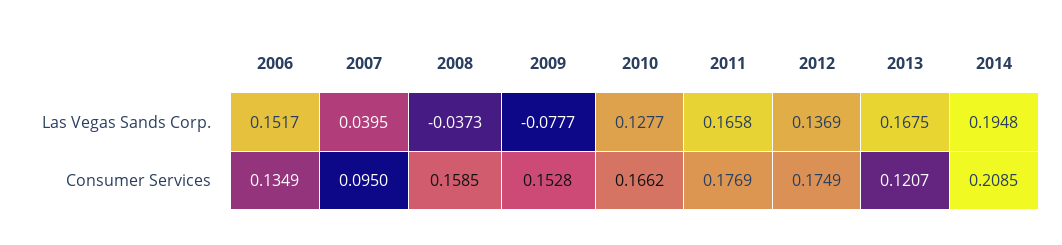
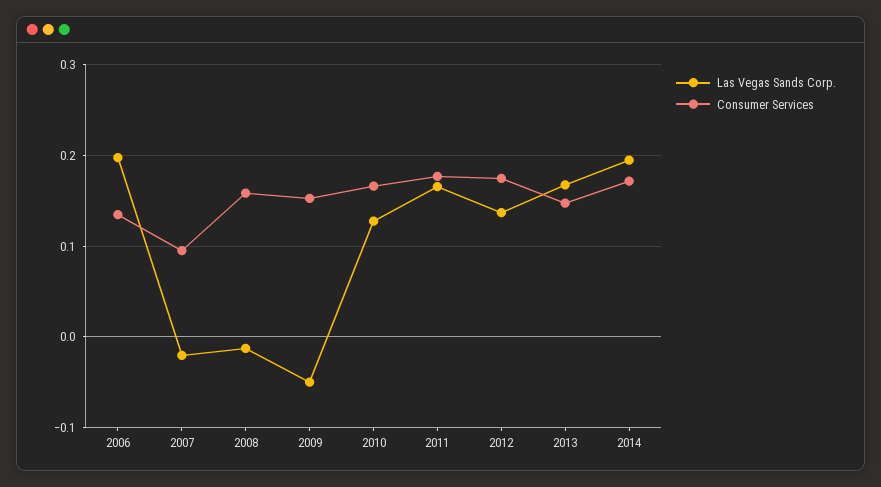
Las Vegas Sands Corp., 2006: 0.1517 -> 0.2
Las Vegas Sands Corp., 2007: 0.0395 -> -0.02
Las Vegas Sands Corp., 2008: -0.0373 -> -0.01
Las Vegas Sands Corp., 2009: -0.0777 -> -0.05
Consumer Services, 2013: 0.1207 -> 0.15
Consumer Services, 2014: 0.2085 -> 0.17

